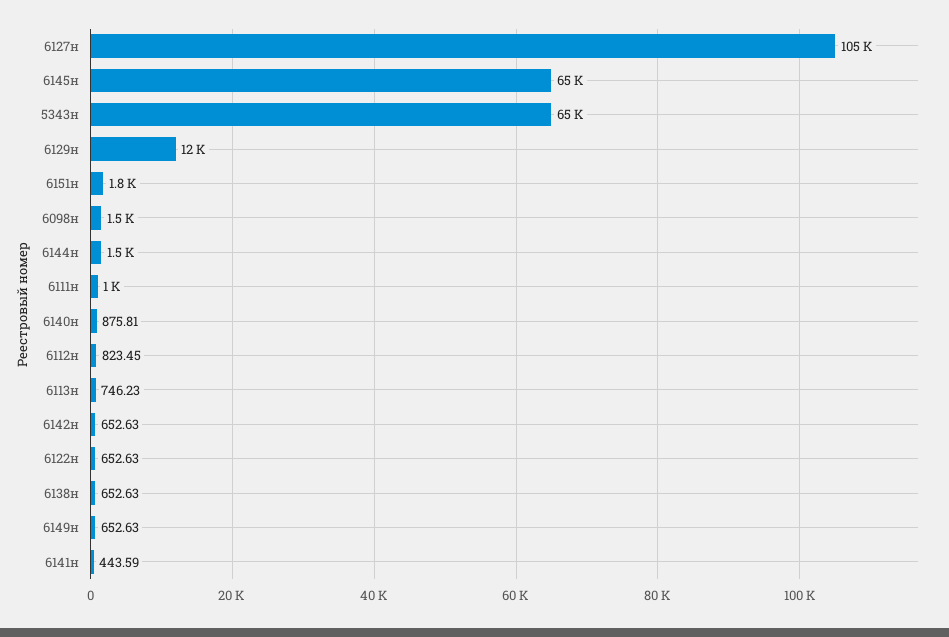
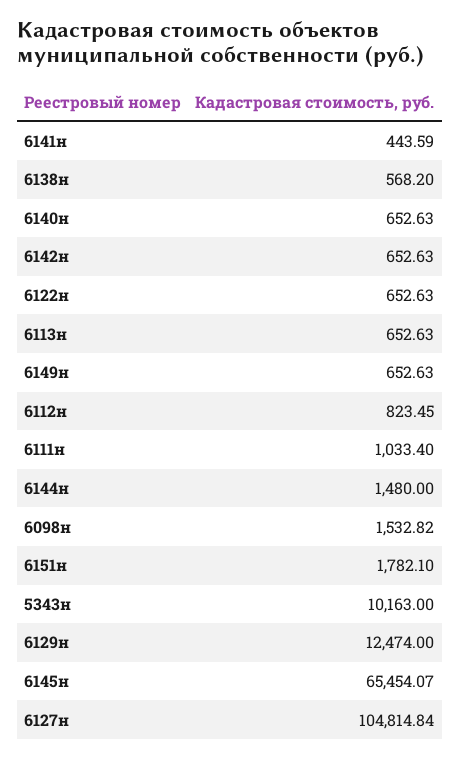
5343н: 65000 -> 10163
6140н: 875.81 -> 652.63
6113н: 746.23 -> 652.63
6138н: 652.63 -> 568.2

